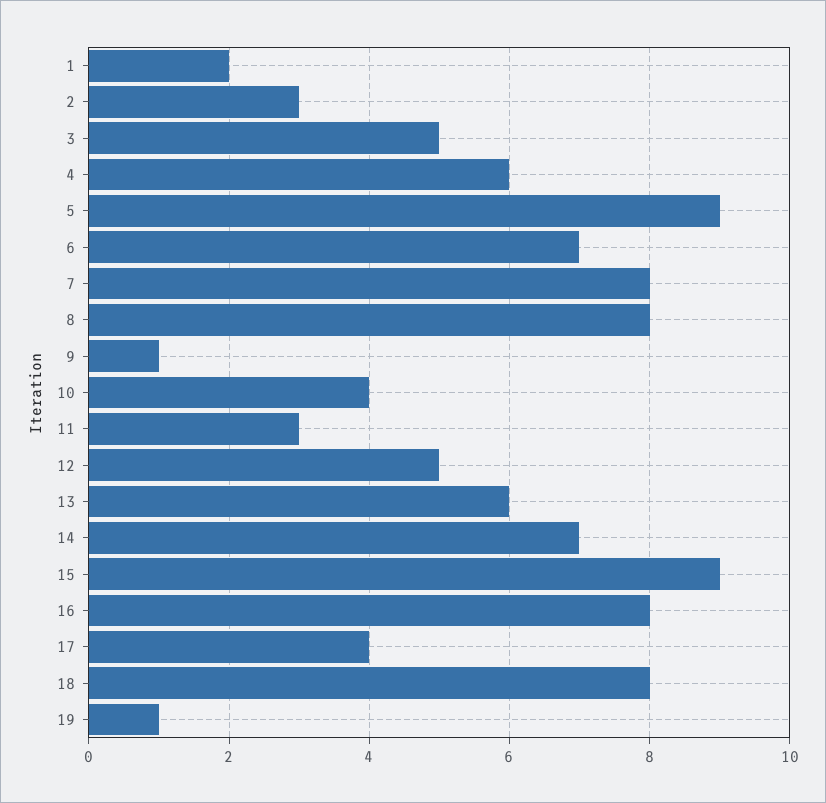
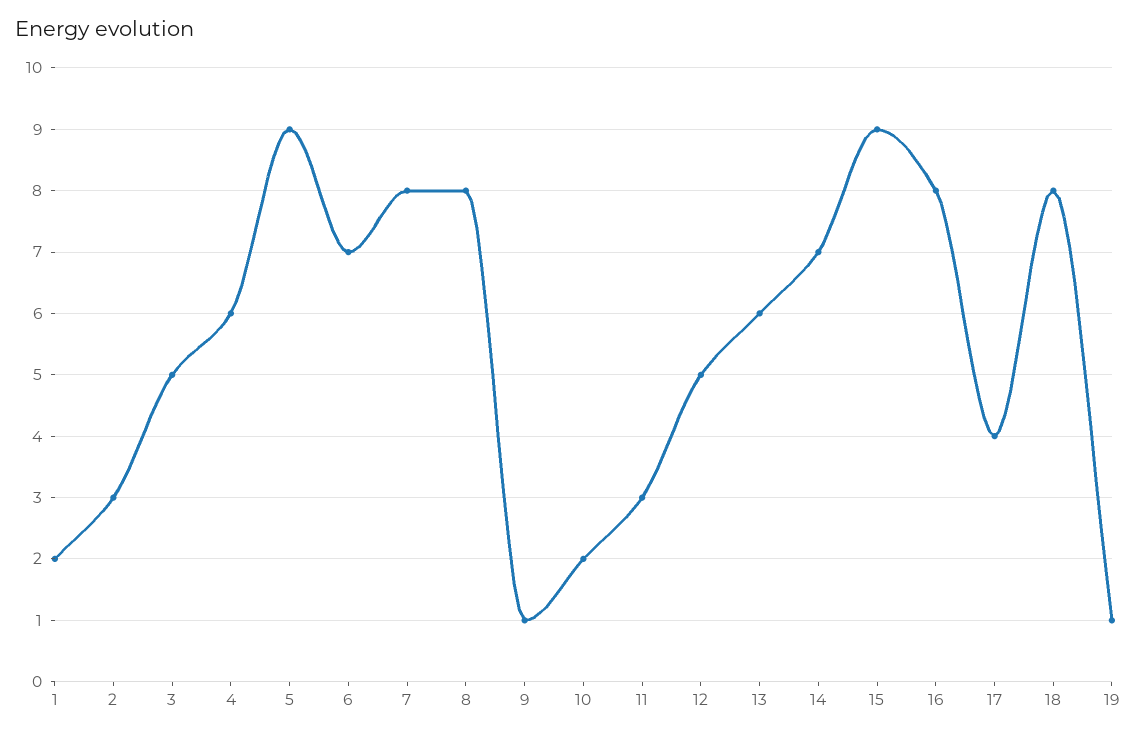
10: 4 -> 2

